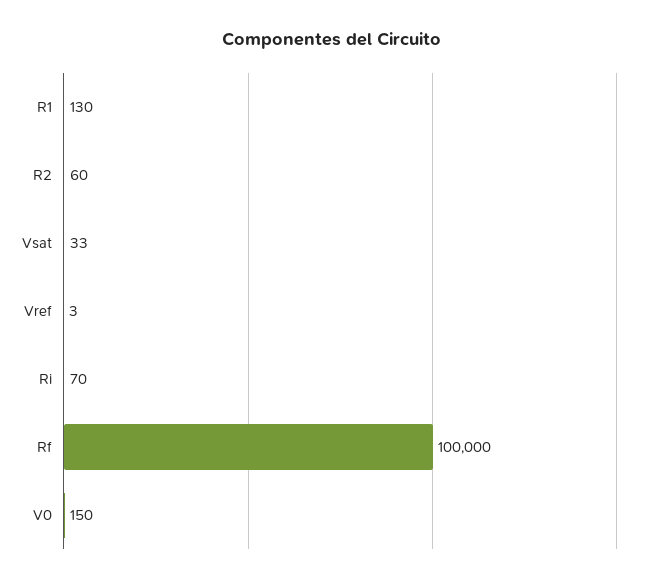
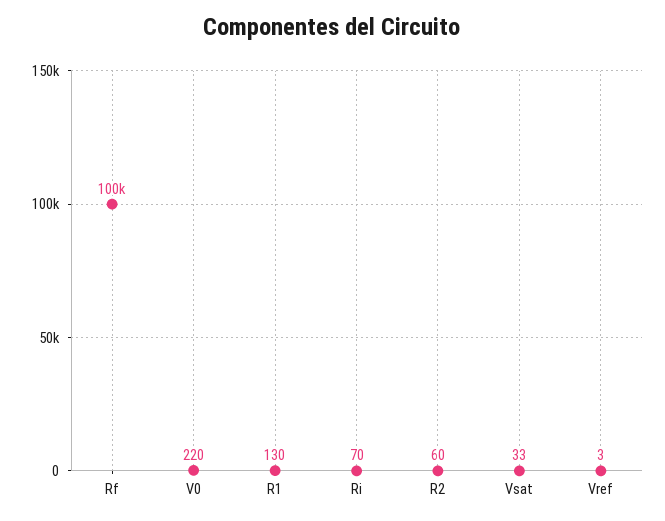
V0: 150 -> 220

